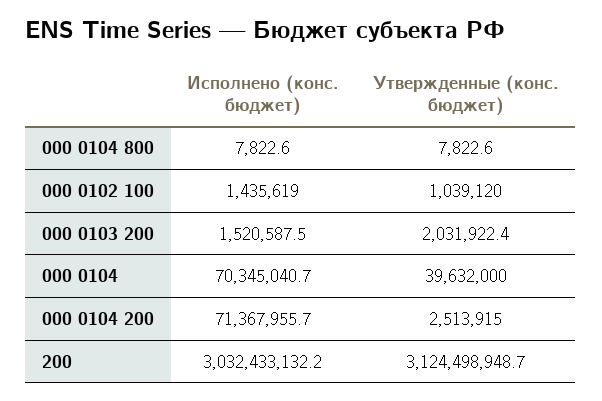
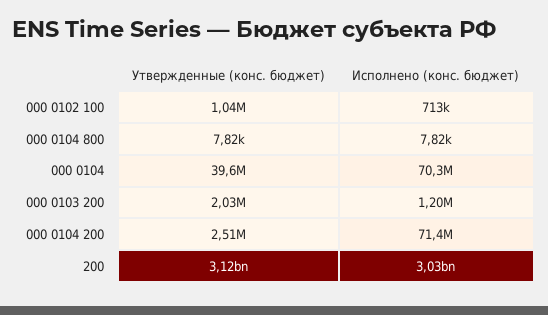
Исполнено (конс. бюджет), 000 0102 100: 1435619 -> 713000
Исполнено (конс. бюджет), 000 0103 200: 1520587.5 -> 1200000

